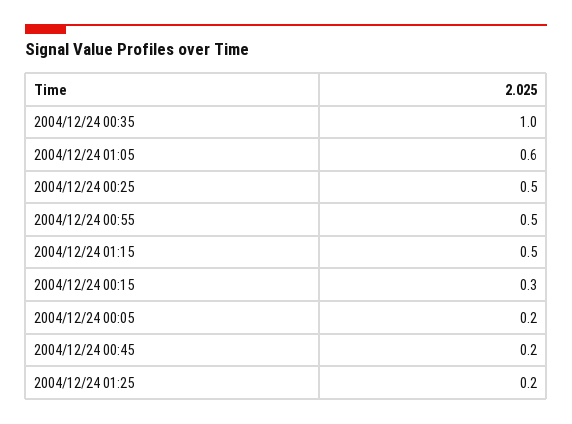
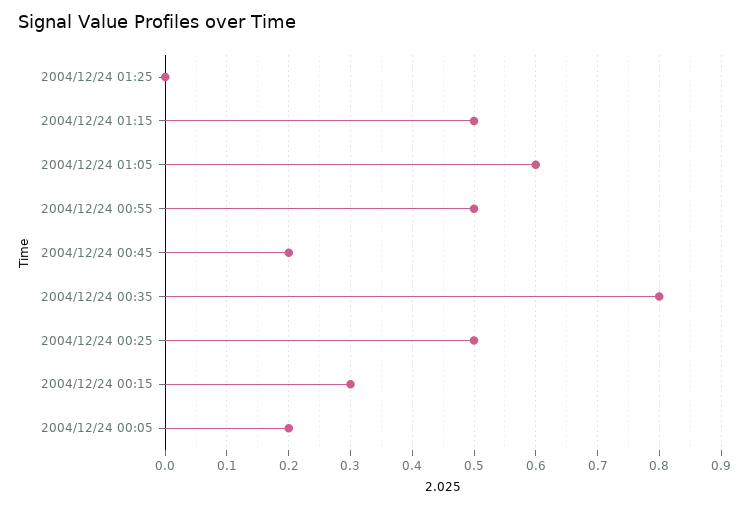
2004/12/24 00:35: 1 -> 0.8
2004/12/24 01:25: 0.2 -> 0

